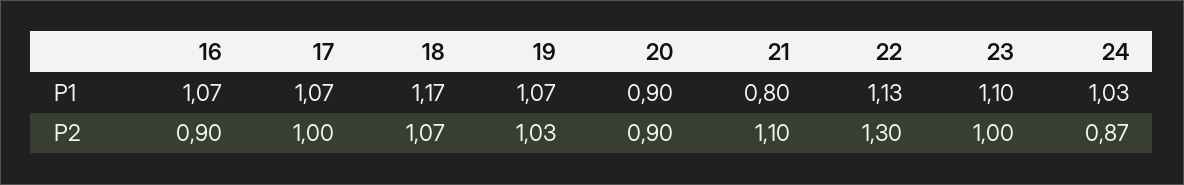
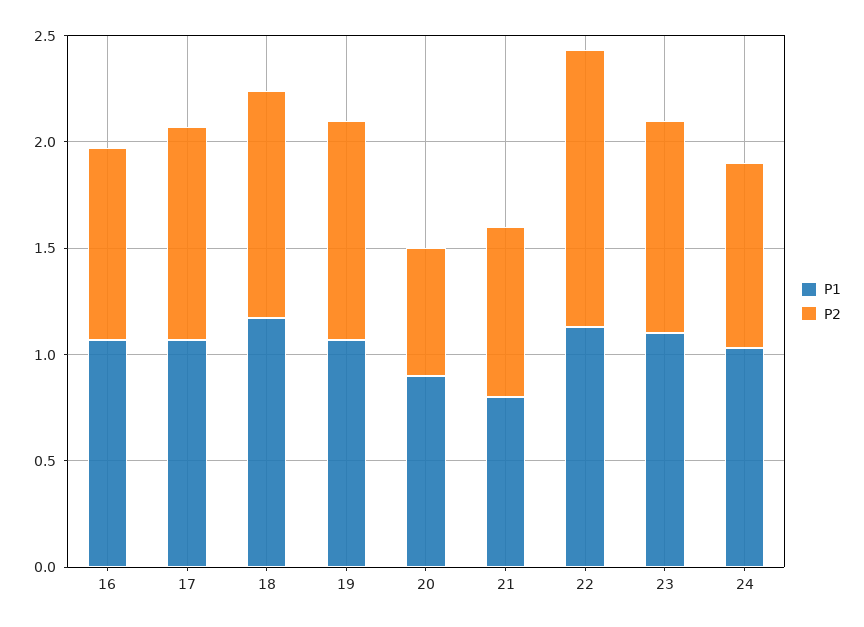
P2, 20: 0.9 -> 0.6
P2, 21: 1.1 -> 0.8

